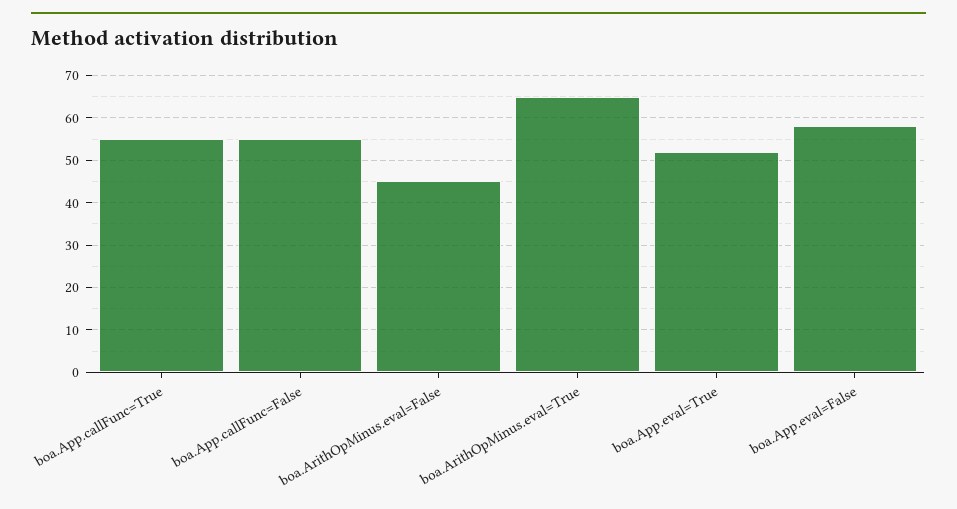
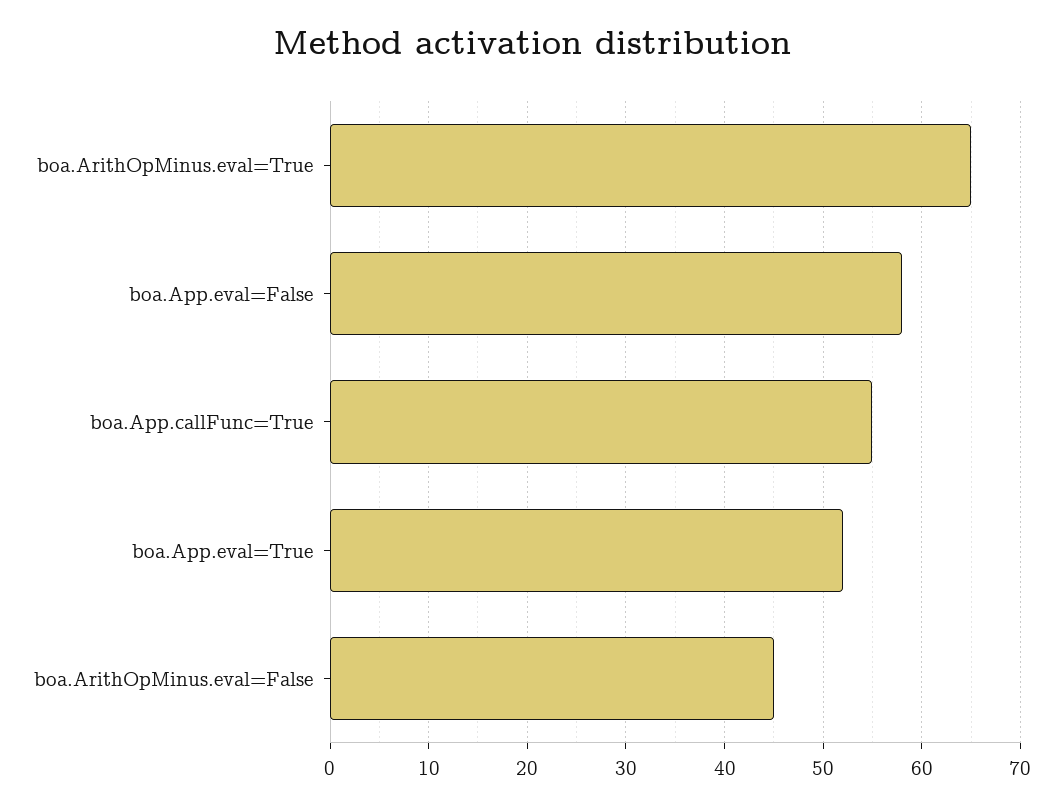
boa.App.callFunc=False: 55 -> none

